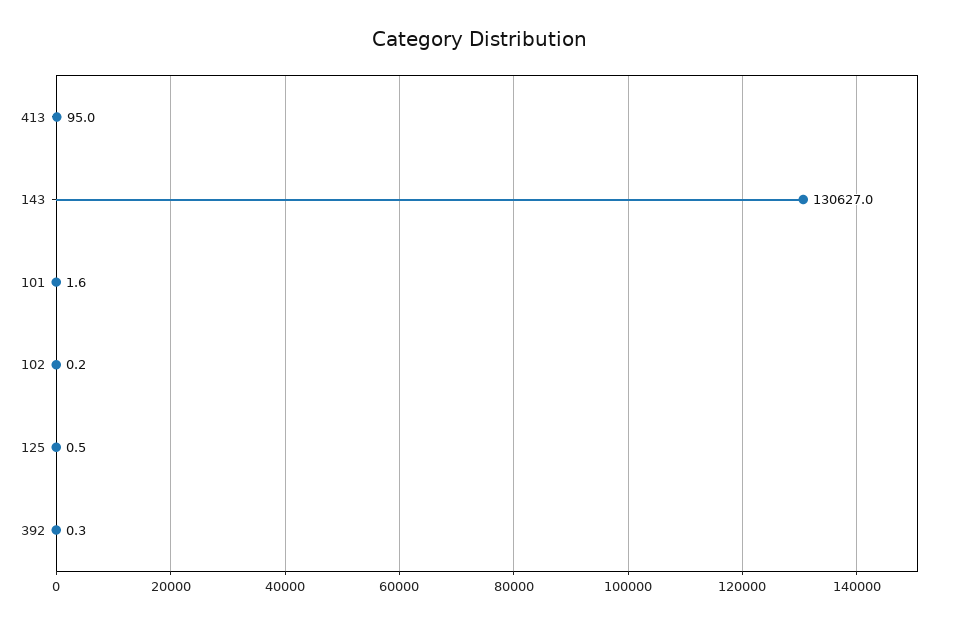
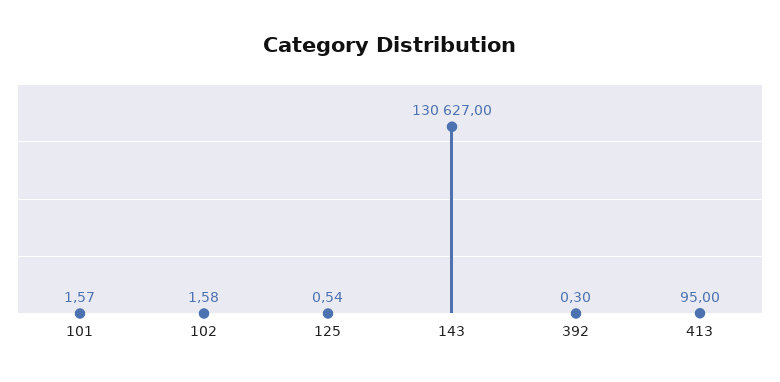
102: 0.2 -> 1.58

